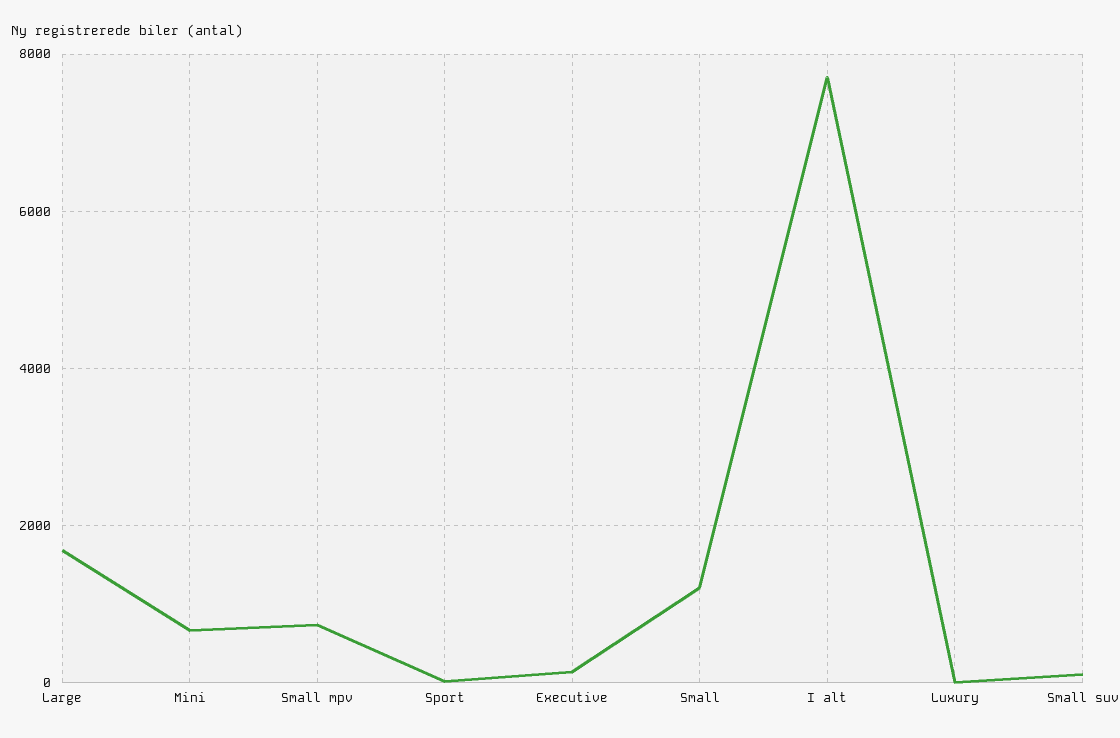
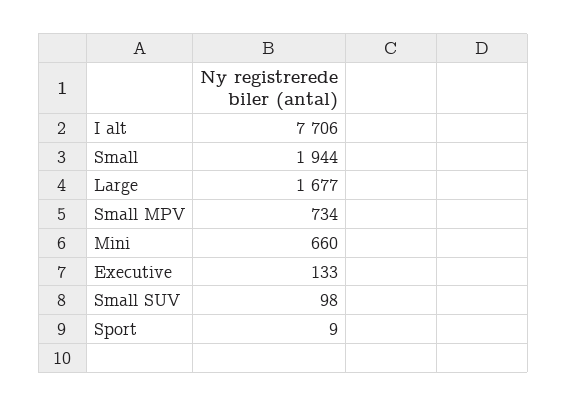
Small: 1200 -> 1944
Luxury: 0 -> none

